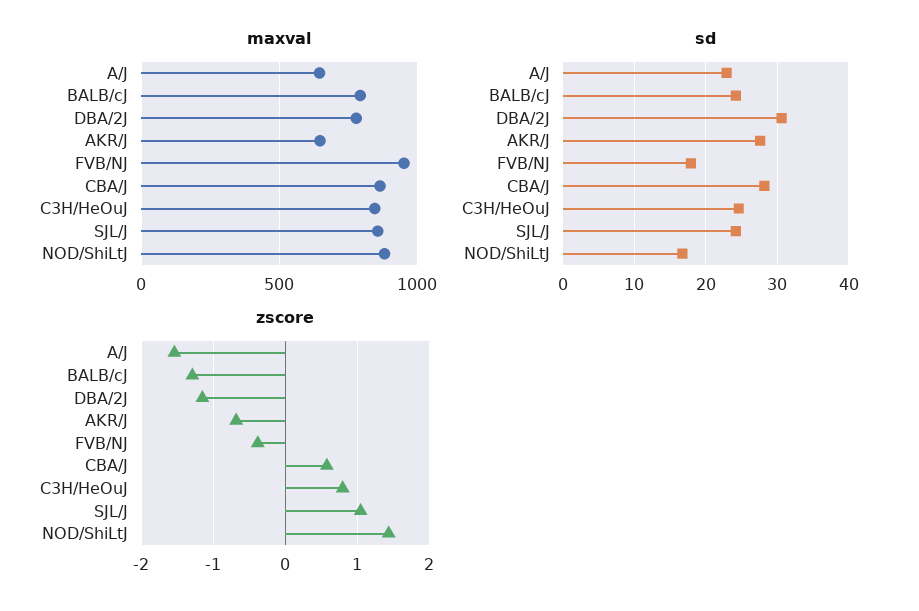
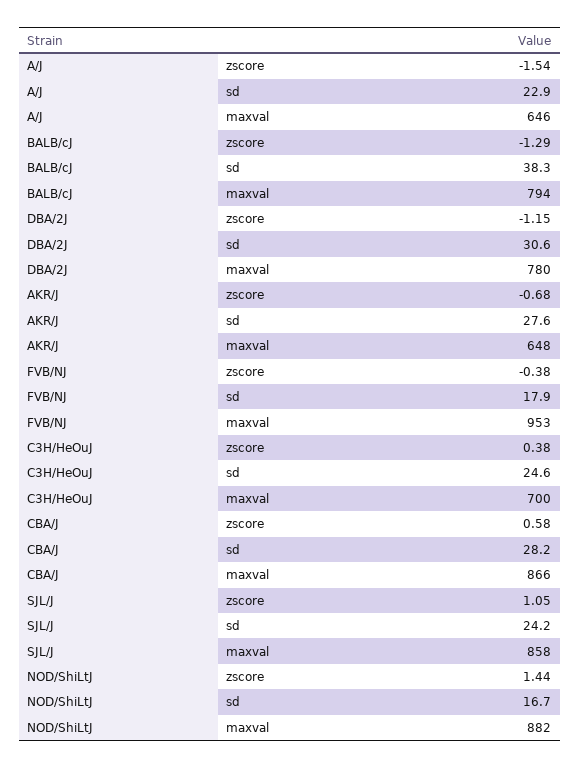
maxval, C3H/HeOuJ: 850 -> 700
sd, BALB/cJ: 24 -> 38.3
zscore, C3H/HeOuJ: 0.8 -> 0.38

